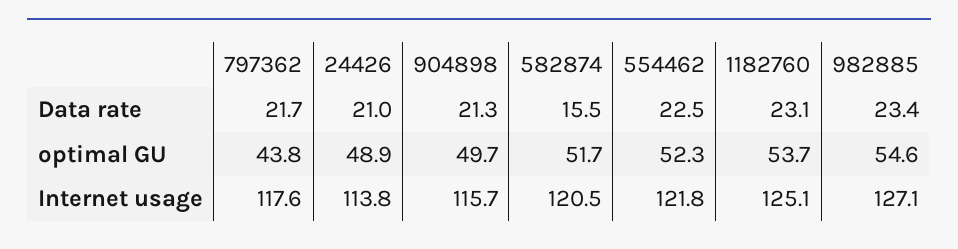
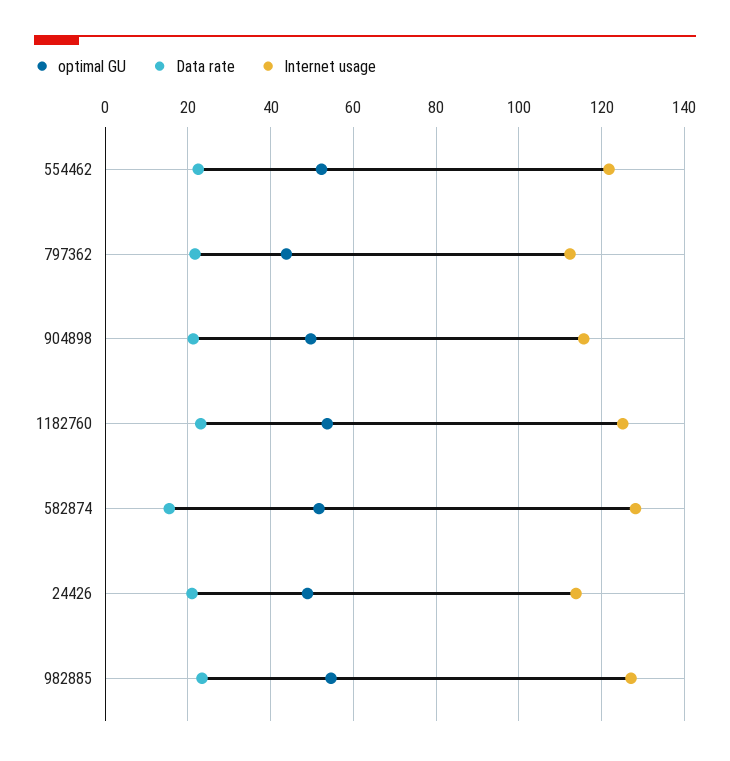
Internet usage, 797362: 117.6 -> 112
Internet usage, 582874: 120.5 -> 128

